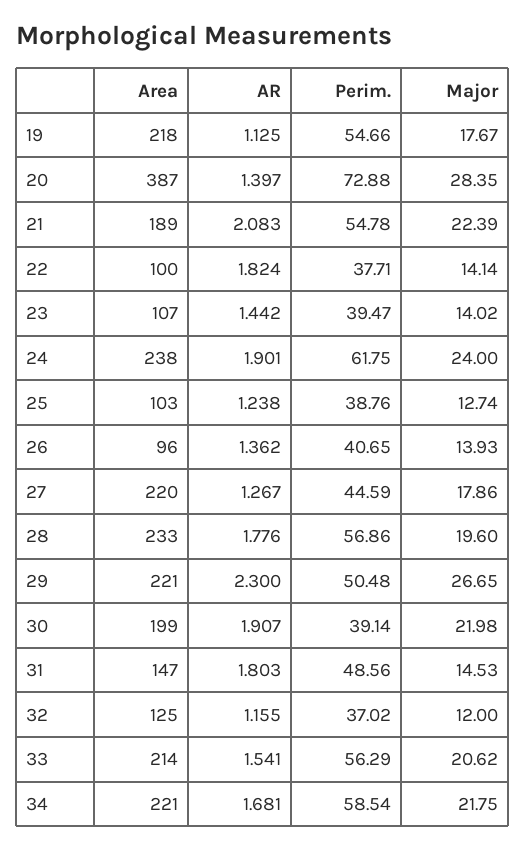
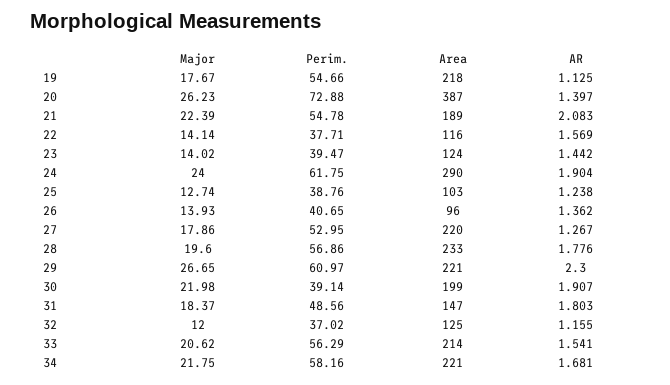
Major, 20: 28.35 -> 26.23
Area, 22: 100 -> 116
AR, 22: 1.824 -> 1.569
Area, 23: 107 -> 124
Area, 24: 238 -> 290
AR, 24: 1.901 -> 1.904
Perim., 27: 44.59 -> 52.95
Perim., 29: 50.48 -> 60.97
Major, 31: 14.53 -> 18.37
Perim., 34: 58.54 -> 58.16

